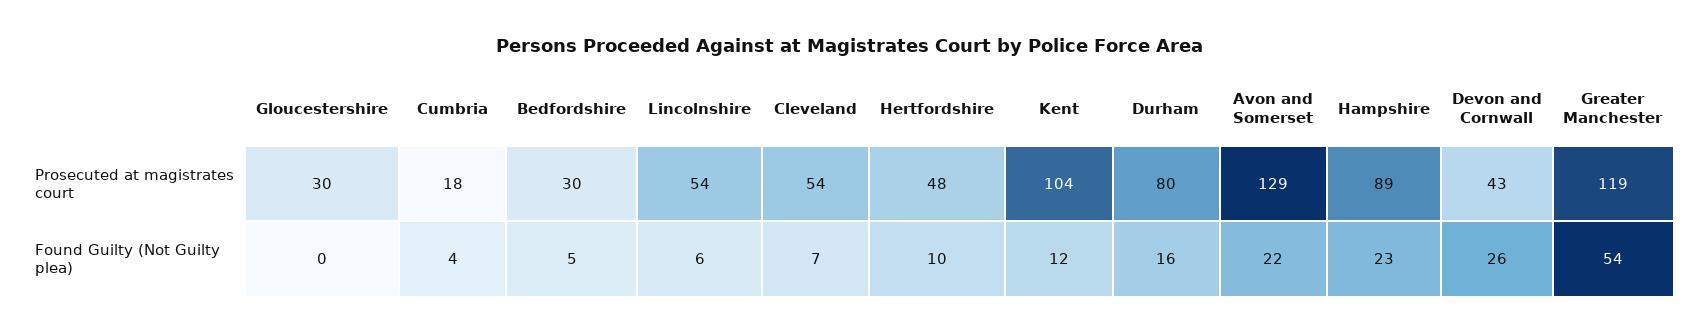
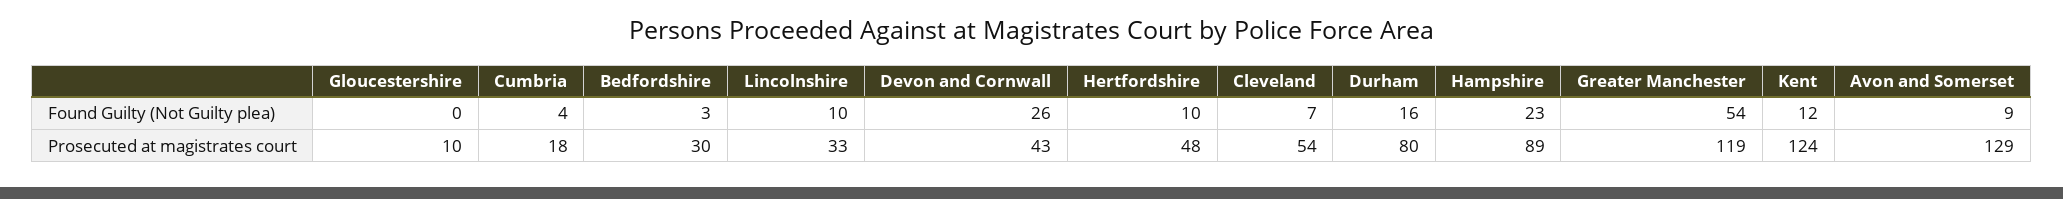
Gloucestershire, Prosecuted at magistrates court: 30 -> 10
Lincolnshire, Prosecuted at magistrates court: 54 -> 33
Kent, Prosecuted at magistrates court: 104 -> 124
Bedfordshire, Found Guilty (Not Guilty plea): 5 -> 3
Lincolnshire, Found Guilty (Not Guilty plea): 6 -> 10
Avon and Somerset, Found Guilty (Not Guilty plea): 22 -> 9

